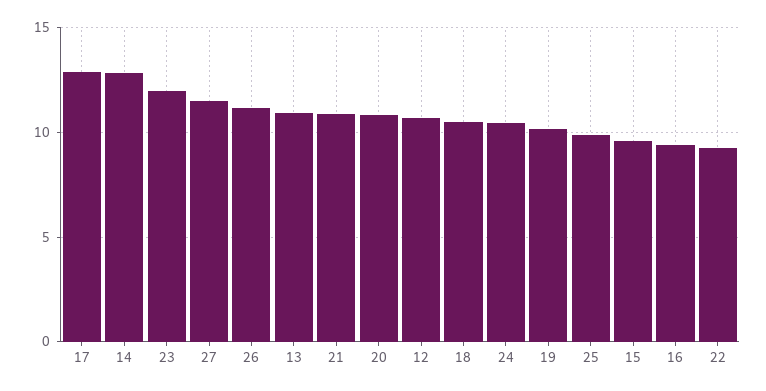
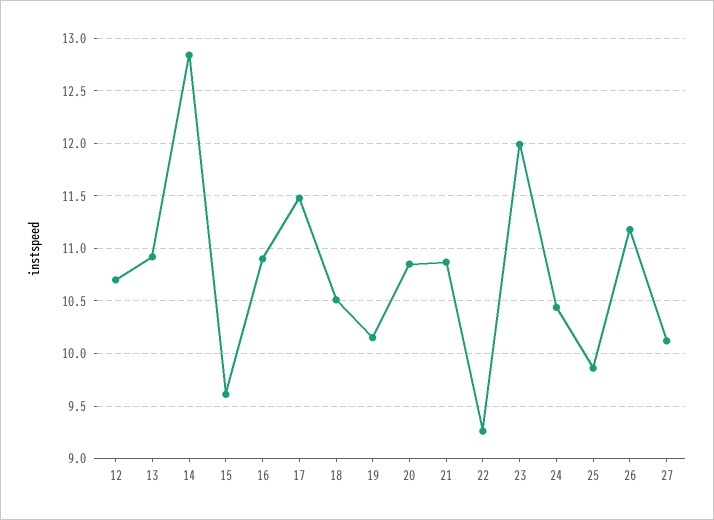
17: 13 -> 11.5
27: 11.5 -> 10.1
16: 9.5 -> 10.9

